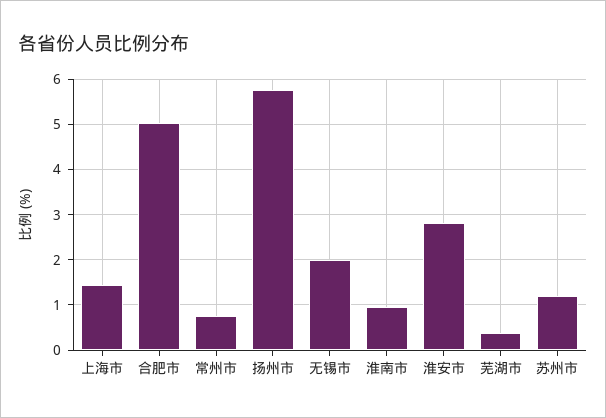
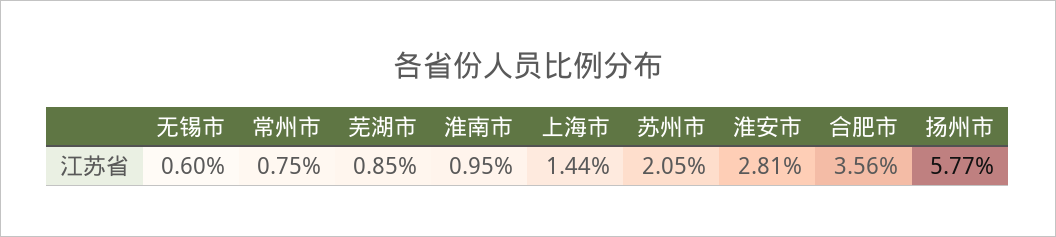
合肥市: 5 -> 3.56
无锡市: 2 -> 0.6
芜湖市: 0.4 -> 0.85
苏州市: 1.2 -> 2.05

